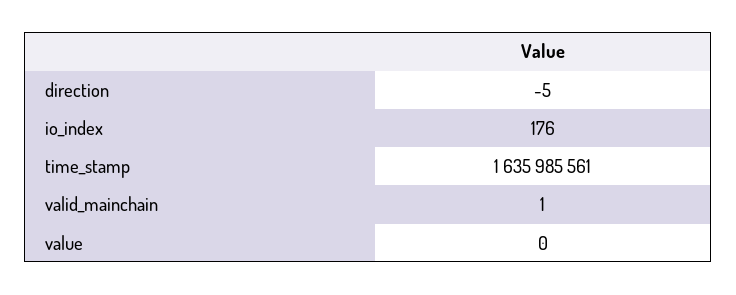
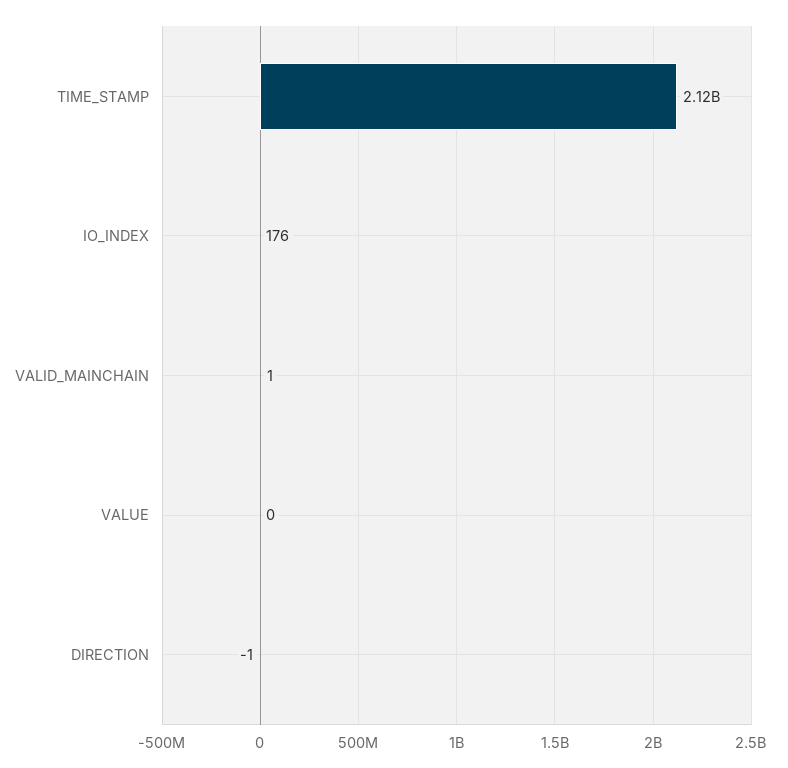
direction: -5 -> -1
time_stamp: 1635985561 -> 2120000000

